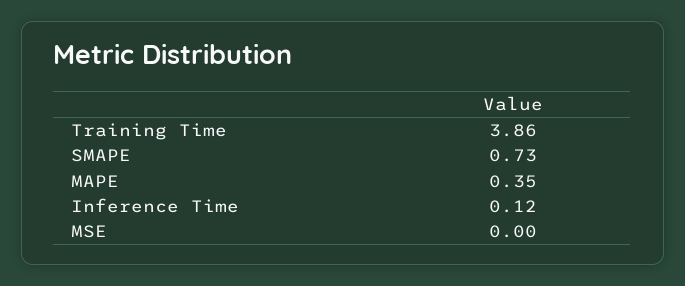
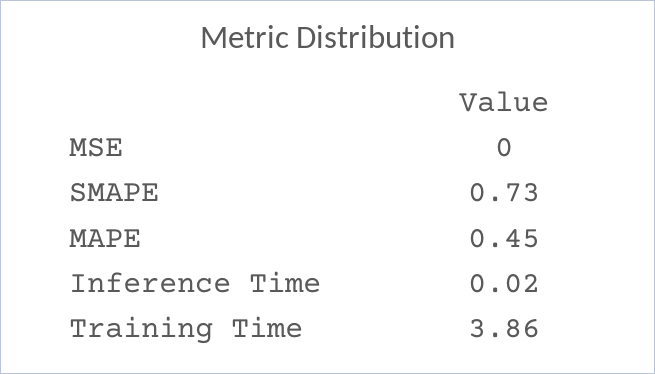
MAPE: 0.35 -> 0.45
Inference Time: 0.12 -> 0.02

